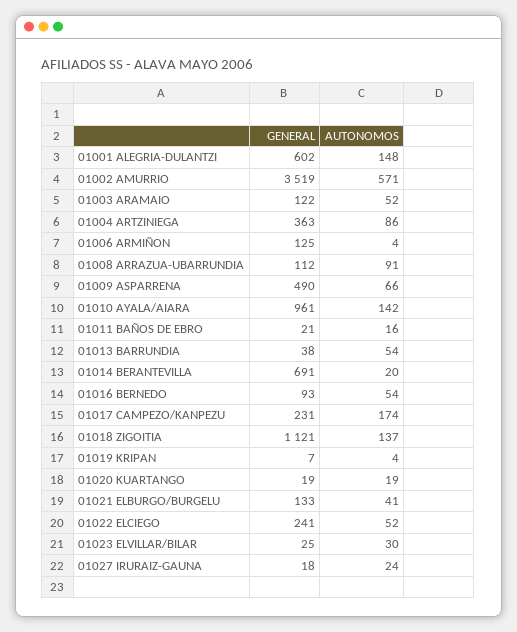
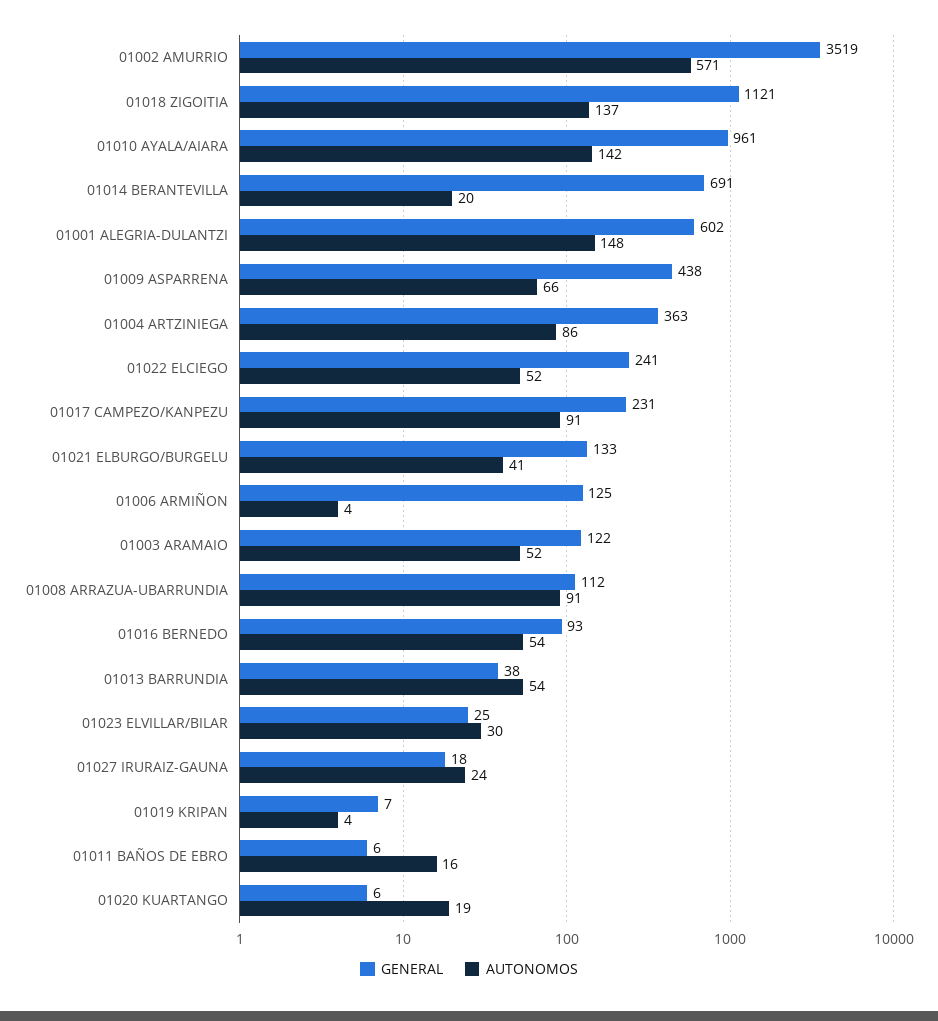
GENERAL, 01009 ASPARRENA: 490 -> 438
GENERAL, 01011 BAÑOS DE EBRO: 21 -> 6
AUTONOMOS, 01017 CAMPEZO/KANPEZU: 174 -> 91
GENERAL, 01020 KUARTANGO: 19 -> 6

